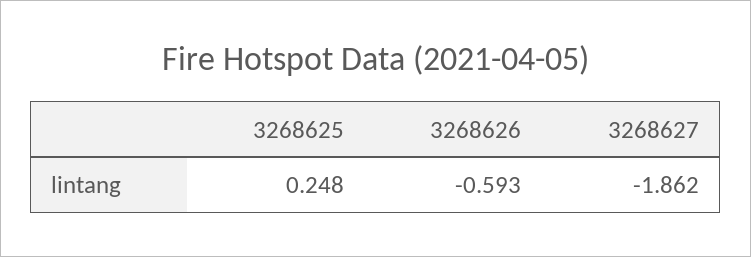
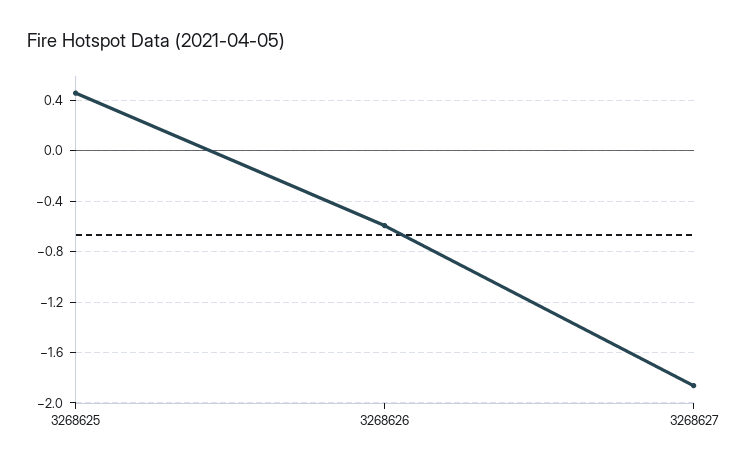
3268625: 0.248 -> 0.45

